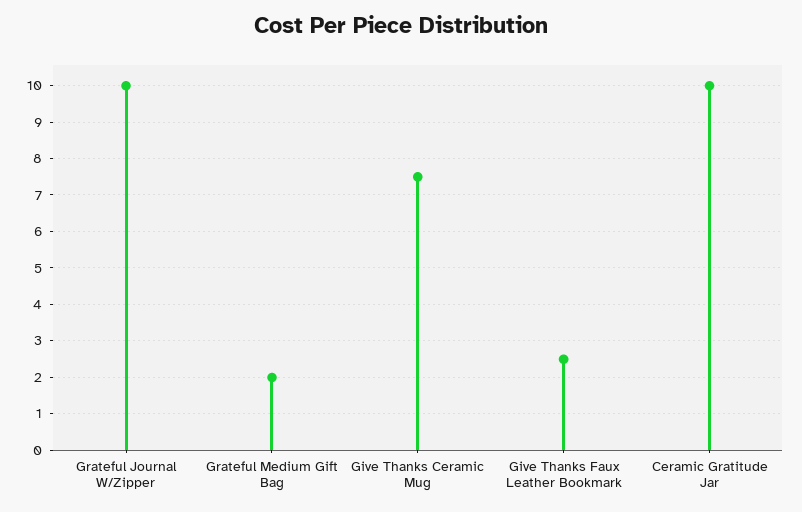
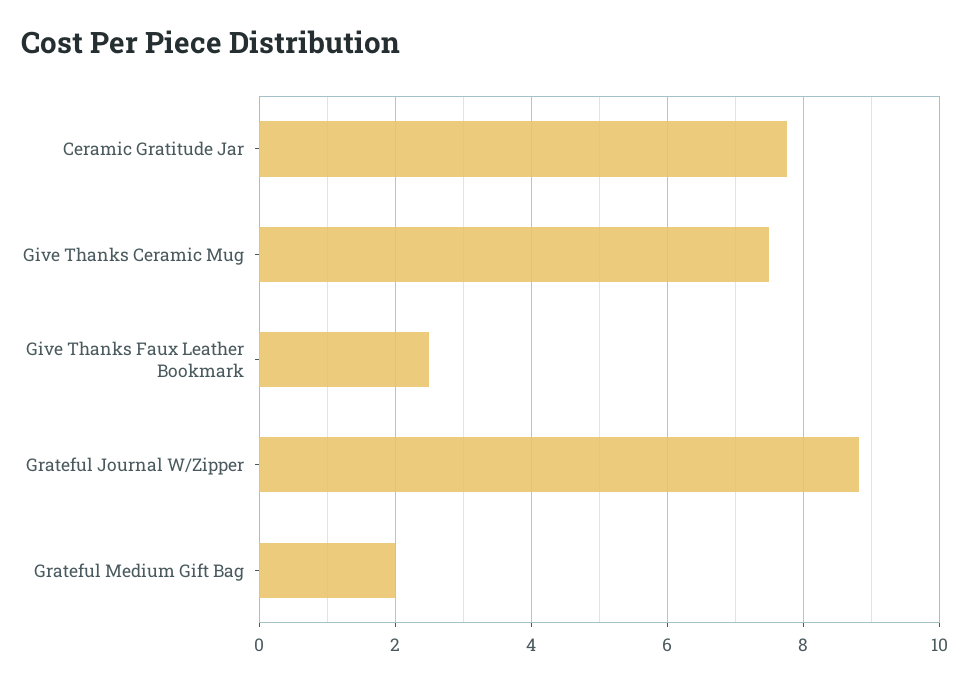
Grateful Journal W/Zipper: 10 -> 8.8
Ceramic Gratitude Jar: 10 -> 7.8

